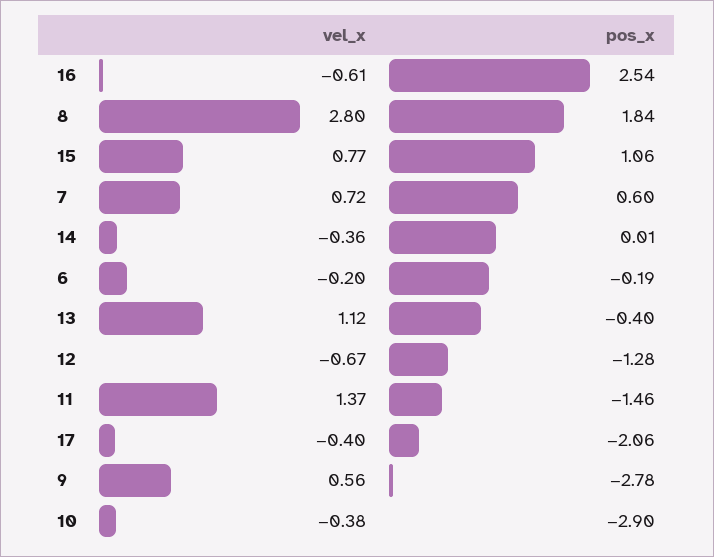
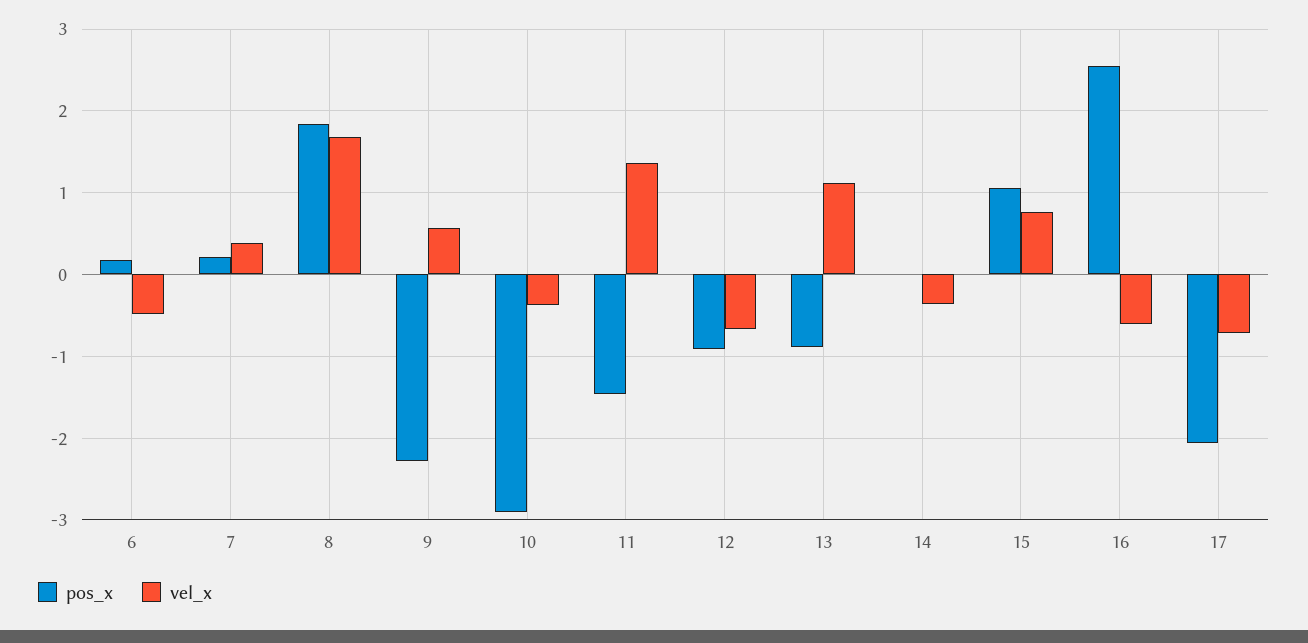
vel_x, 8: 2.8 -> 1.7
vel_x, 7: 0.72 -> 0.4
pos_x, 7: 0.6 -> 0.2
vel_x, 6: -0.2 -> -0.5
pos_x, 6: -0.19 -> 0.2
pos_x, 13: -0.4 -> -0.9
pos_x, 12: -1.28 -> -0.9
vel_x, 17: -0.4 -> -0.7
pos_x, 9: -2.78 -> -2.3

